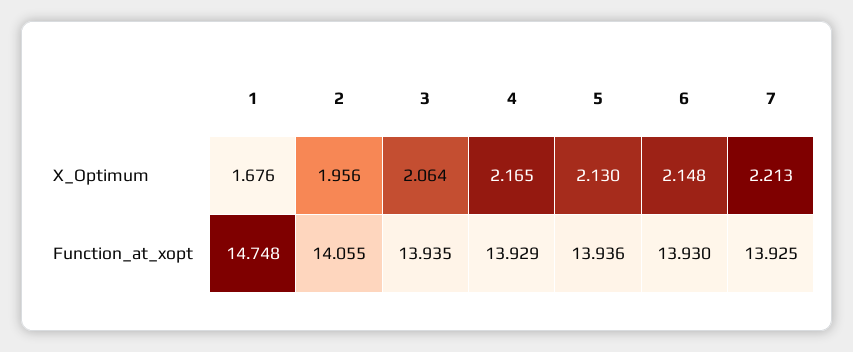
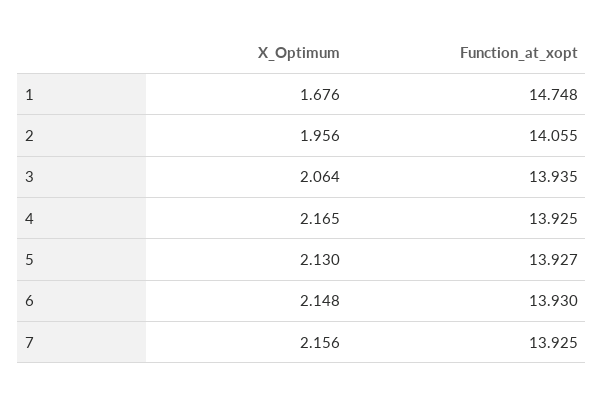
7, X_Optimum: 2.213 -> 2.156
4, Function_at_xopt: 13.929 -> 13.925
5, Function_at_xopt: 13.936 -> 13.927

